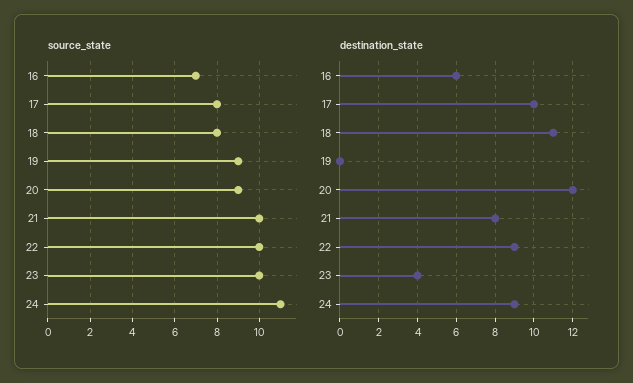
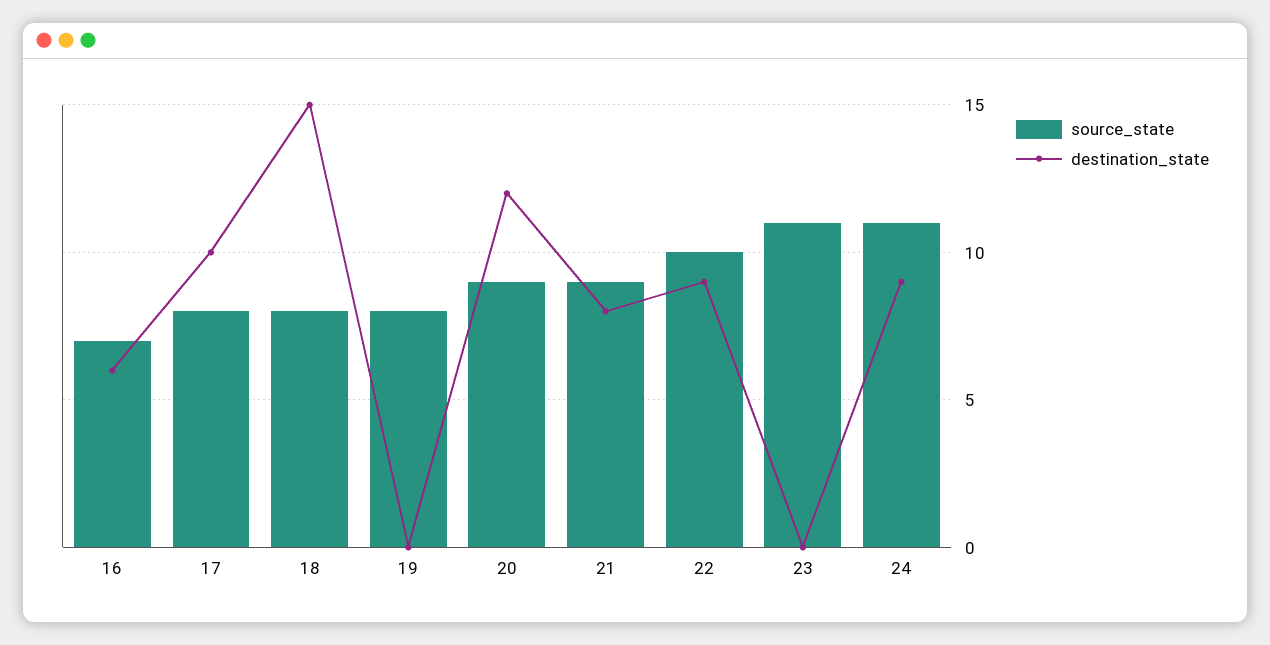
source_state, 19: 9 -> 8
source_state, 21: 10 -> 9
source_state, 23: 10 -> 11
destination_state, 18: 11 -> 15
destination_state, 23: 4 -> 0

